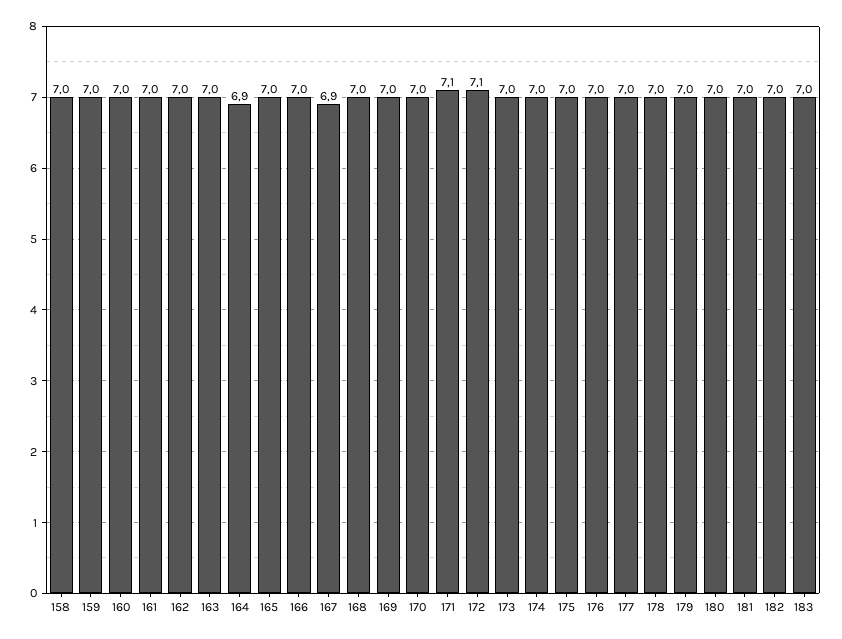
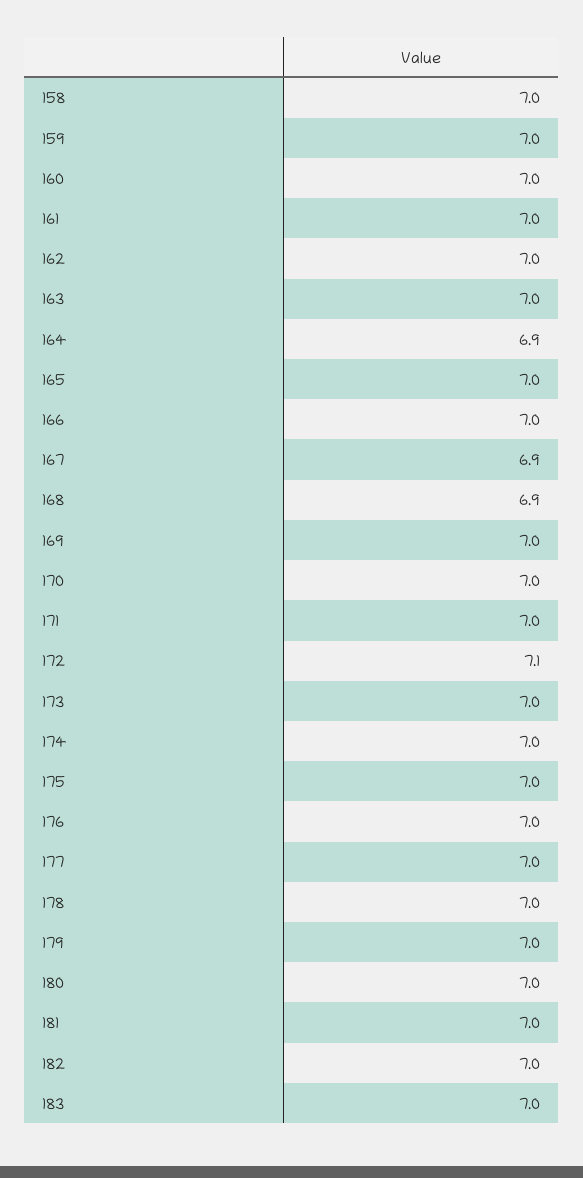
168: 7 -> 6.9
171: 7.1 -> 7

